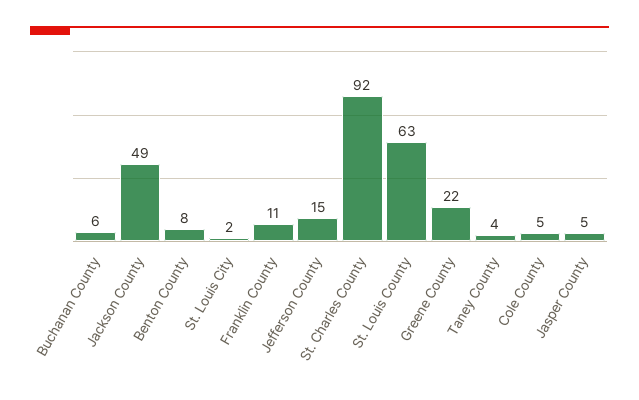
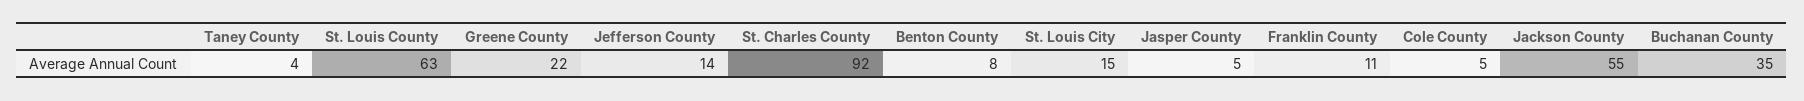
Buchanan County: 6 -> 35
Jackson County: 49 -> 55
St. Louis City: 2 -> 15
Jefferson County: 15 -> 14

